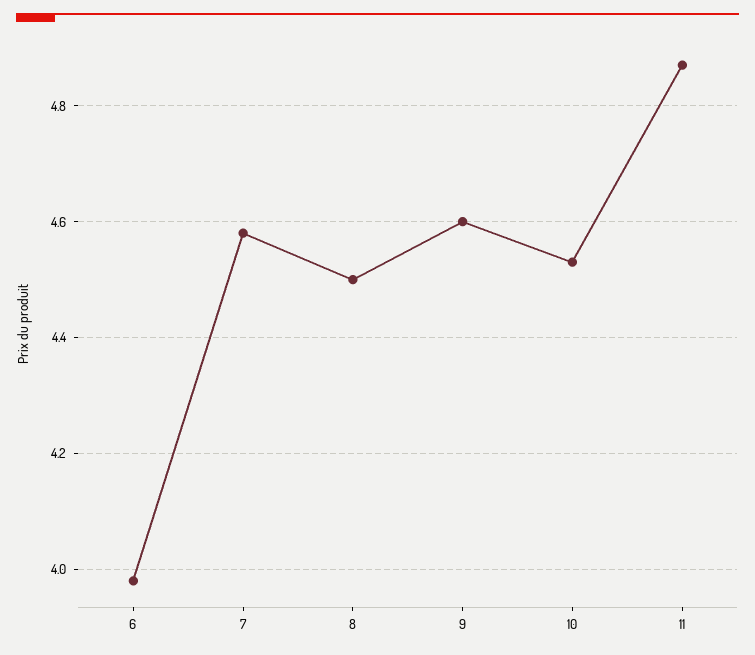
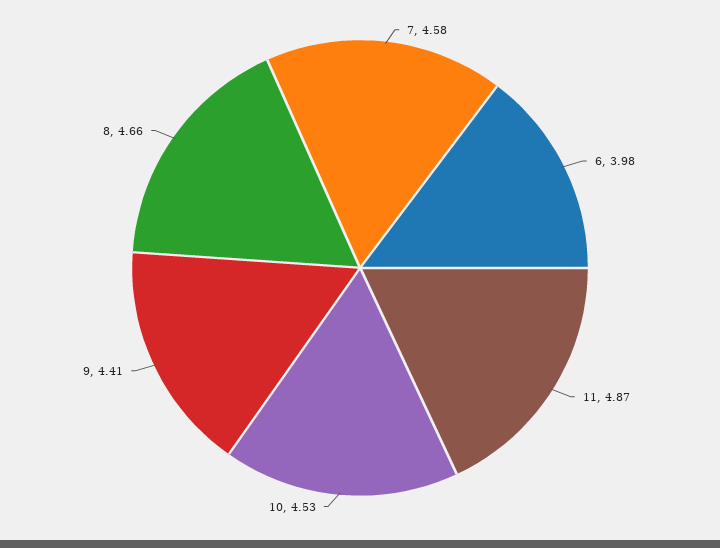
8: 4.5 -> 4.66
9: 4.6 -> 4.41

